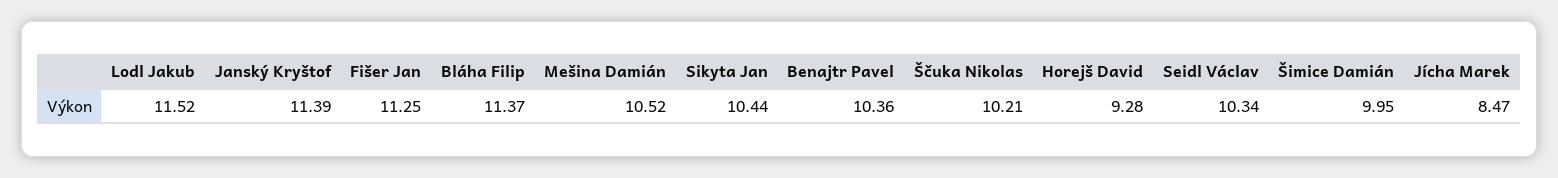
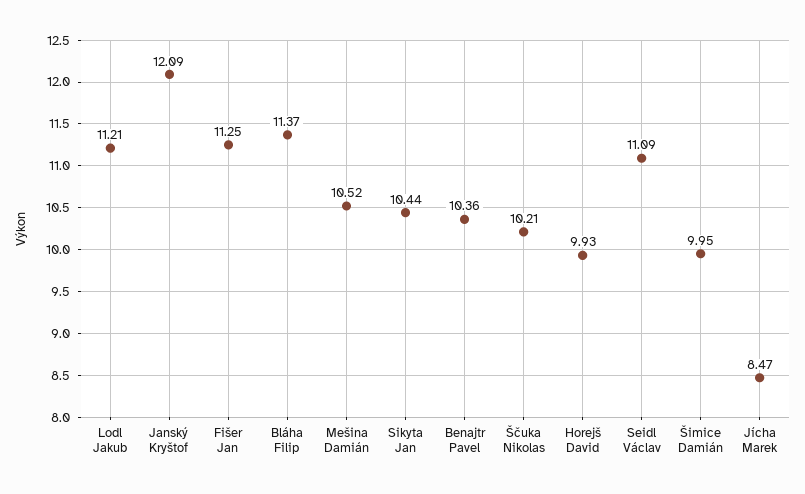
Lodl Jakub: 11.52 -> 11.21
Janský Kryštof: 11.39 -> 12.09
Horejš David: 9.28 -> 9.93
Seidl Václav: 10.34 -> 11.09

